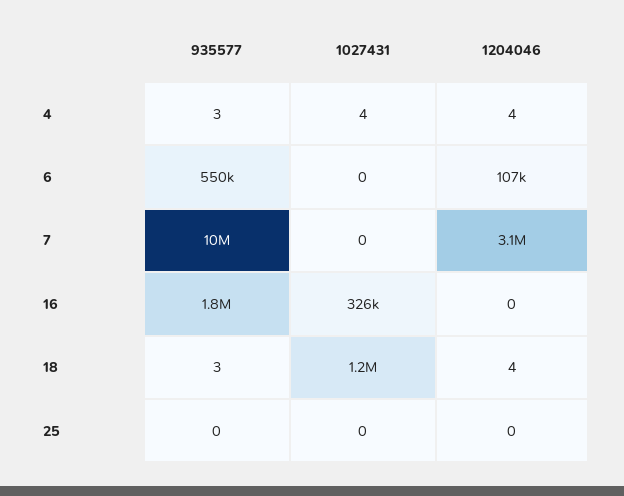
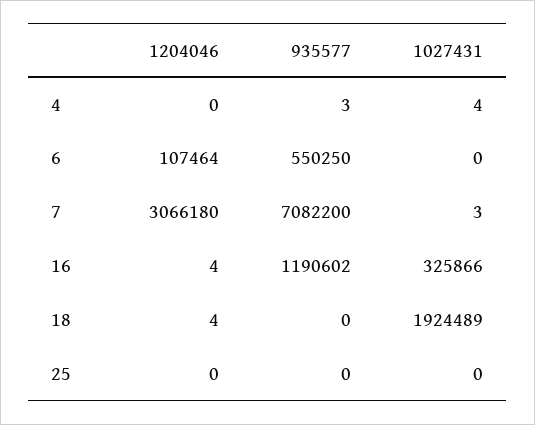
1204046, 4: 4 -> 0
935577, 7: 10000000 -> 7082200
1027431, 7: 0 -> 3
935577, 16: 1800000 -> 1190602
1204046, 16: 0 -> 4
935577, 18: 3 -> 0
1027431, 18: 1200000 -> 1924489

